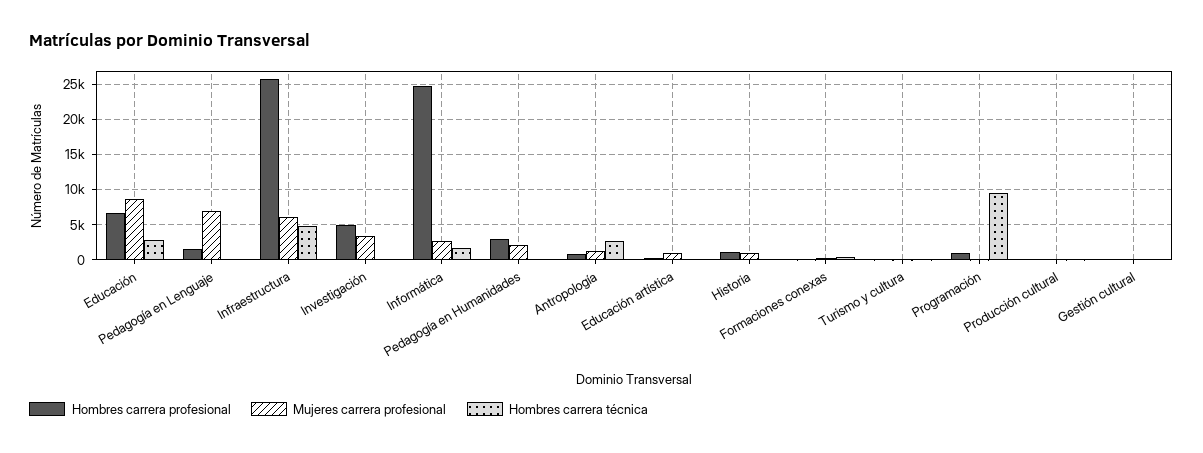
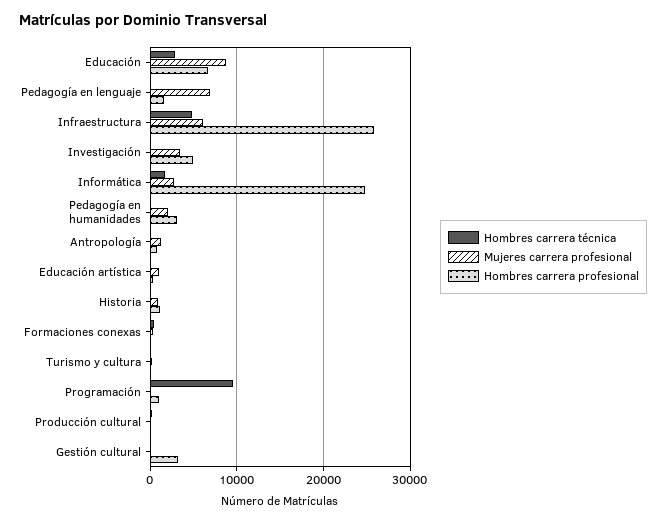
Hombres carrera técnica, Antropología: 3000 -> 0
Hombres carrera profesional, Gestión cultural: 0 -> 3000

